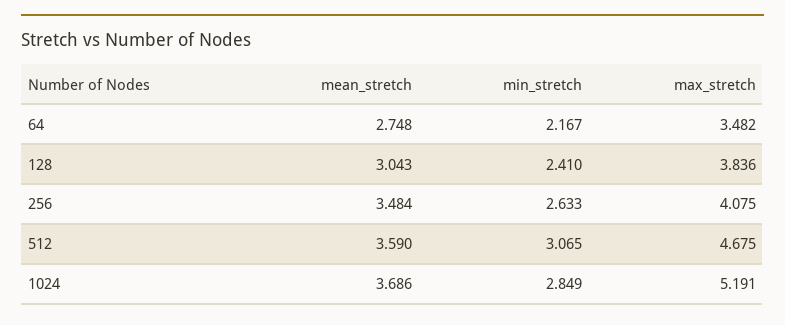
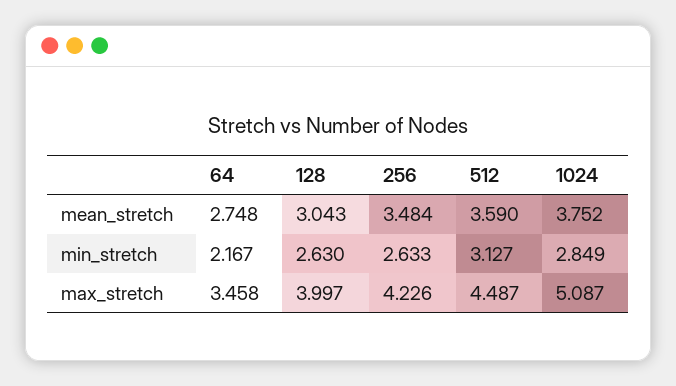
max_stretch, 64: 3.482 -> 3.458
min_stretch, 128: 2.41 -> 2.63
max_stretch, 128: 3.836 -> 3.997
max_stretch, 256: 4.075 -> 4.226
min_stretch, 512: 3.065 -> 3.127
max_stretch, 512: 4.675 -> 4.487
mean_stretch, 1024: 3.686 -> 3.752
max_stretch, 1024: 5.191 -> 5.087

